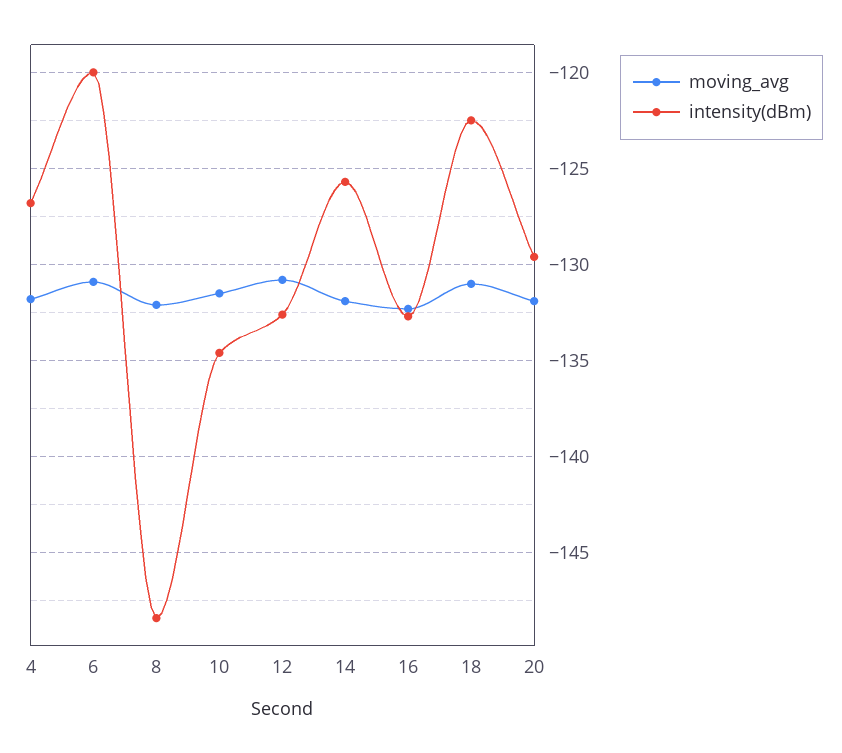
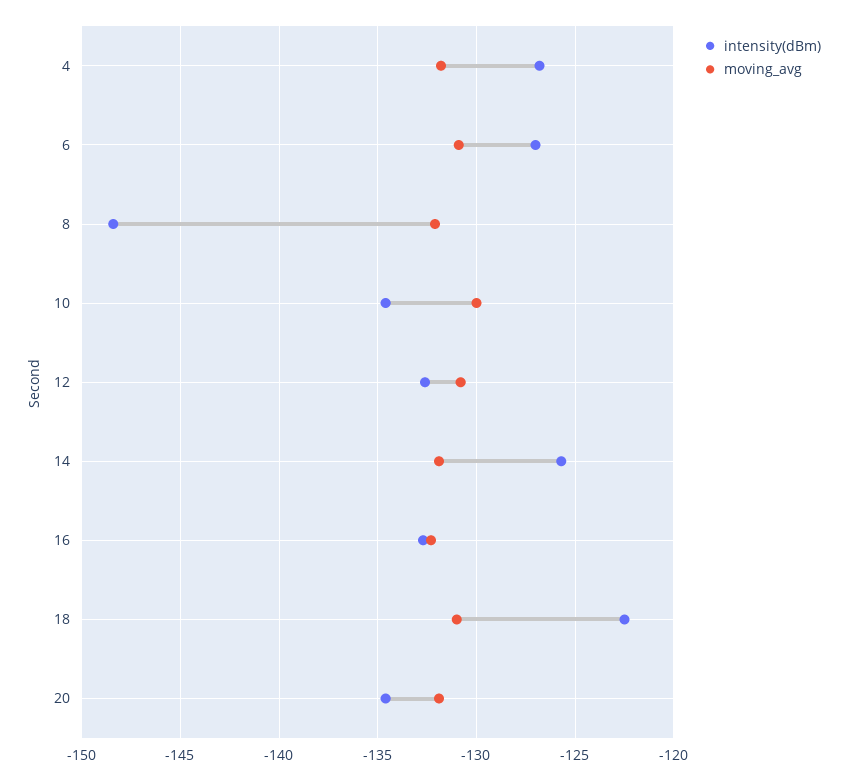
intensity(dBm), 6: -120 -> -127
moving_avg, 10: -131.5 -> -130
intensity(dBm), 20: -129.5 -> -134.5

